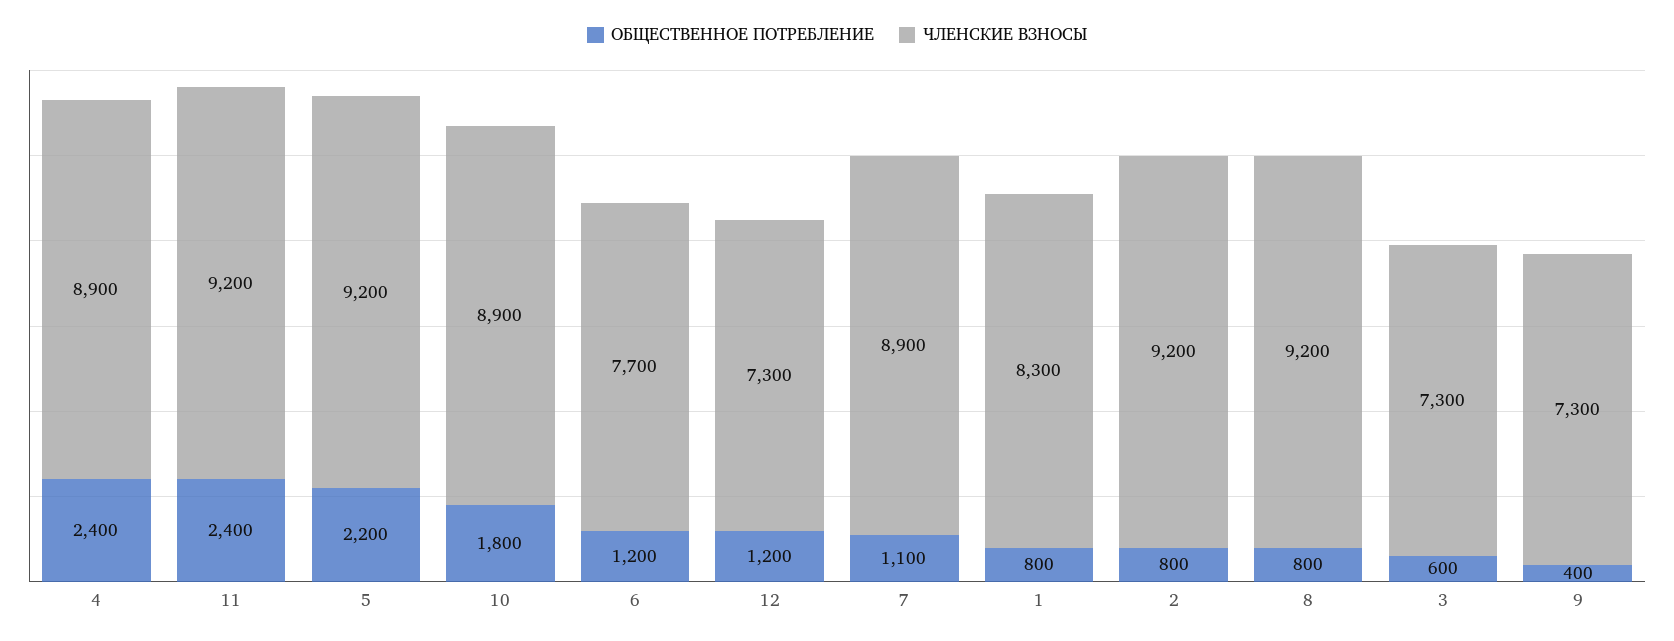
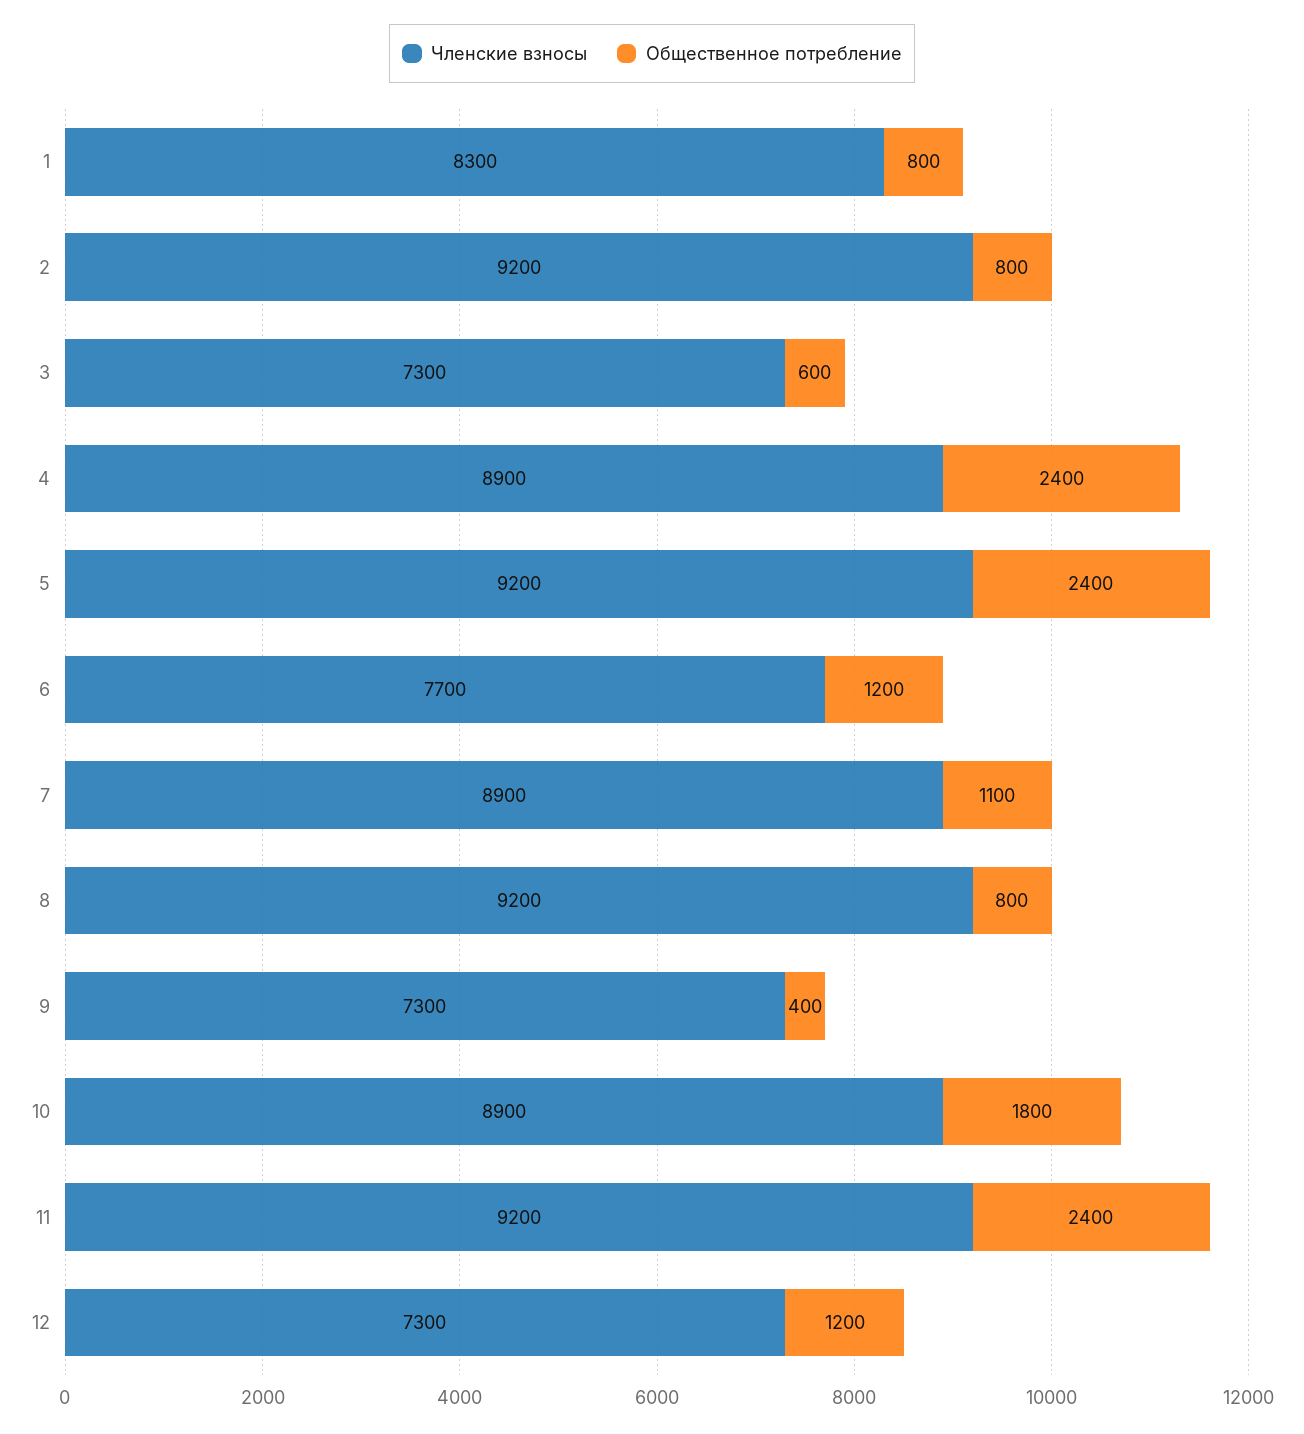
ОБЩЕСТВЕННОЕ ПОТРЕБЛЕНИЕ, 5: 2200 -> 2400

